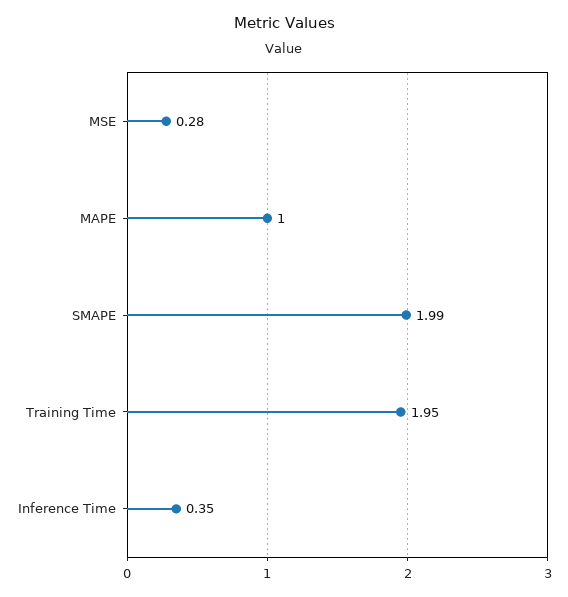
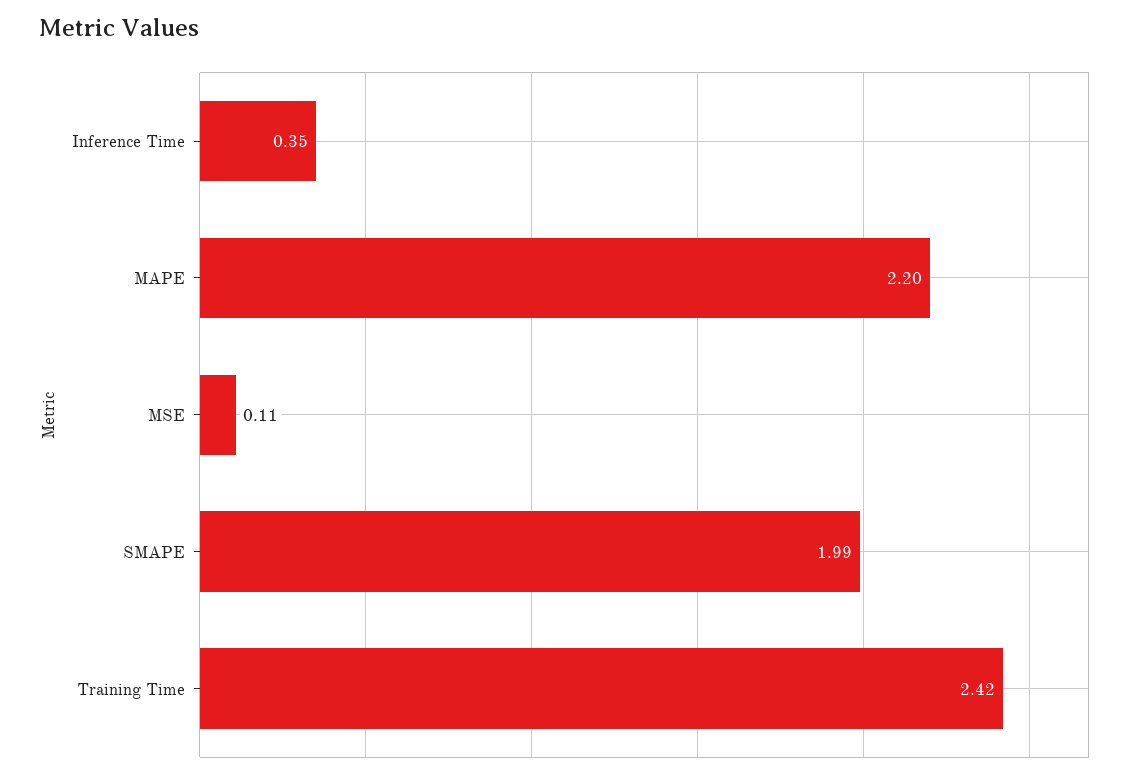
MSE: 0.28 -> 0.11
MAPE: 1 -> 2.2
Training Time: 1.95 -> 2.42

